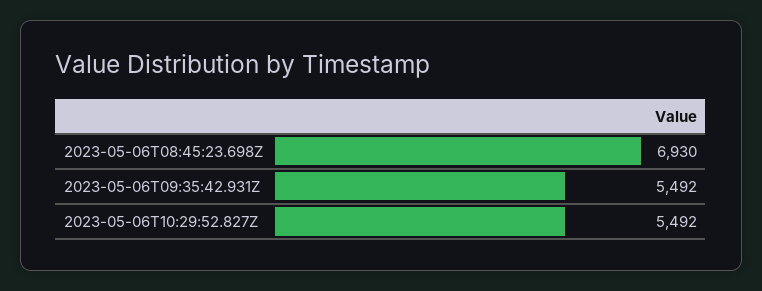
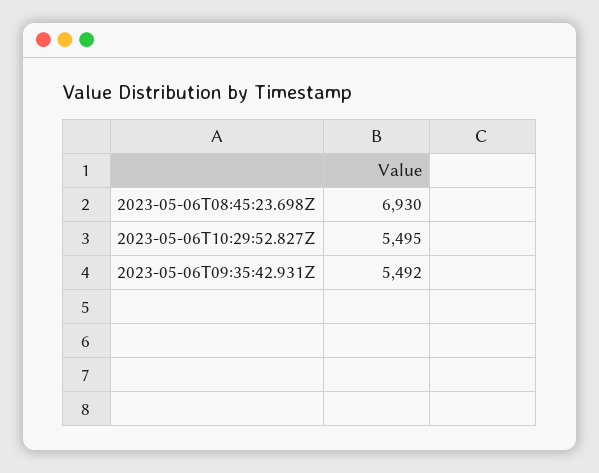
2023-05-06T10:29:52.827Z: 5492 -> 5495

